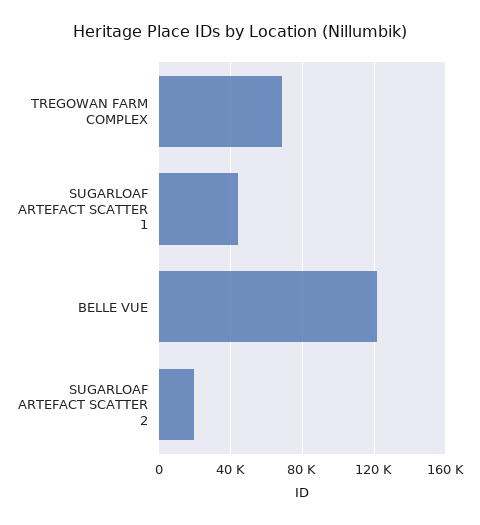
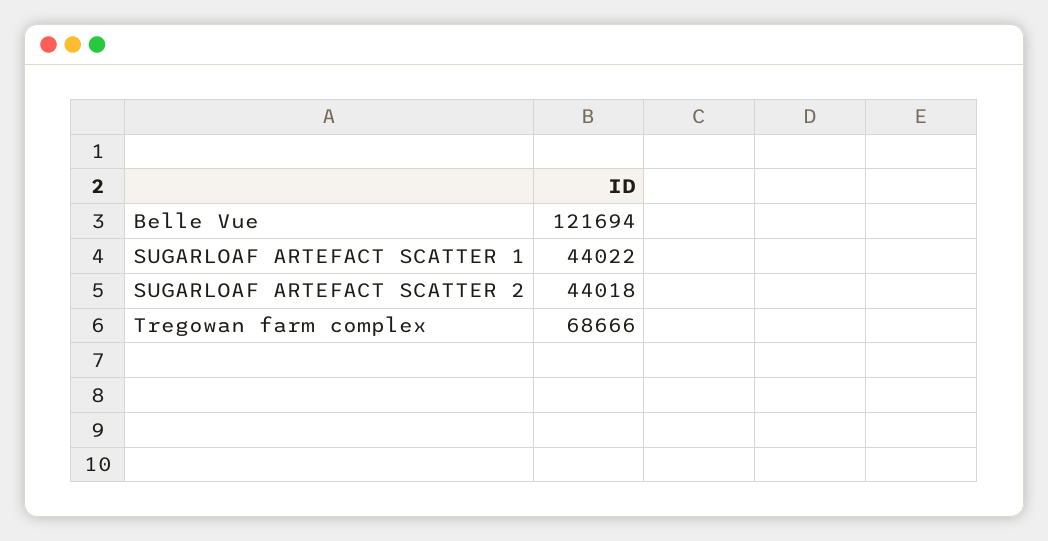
SUGARLOAF ARTEFACT SCATTER 2: 20000 -> 44018

